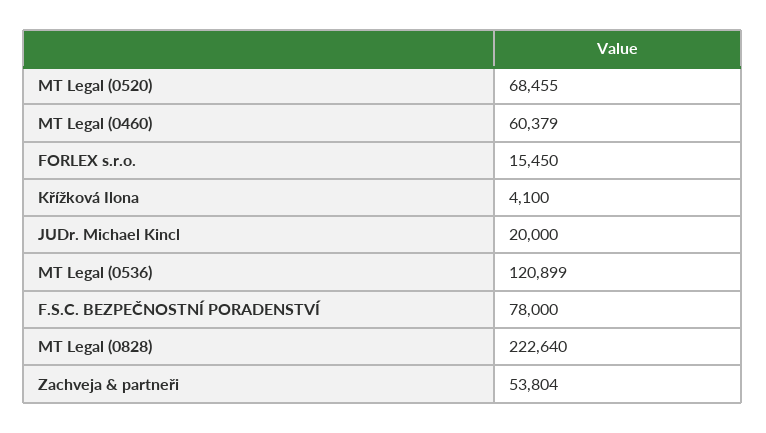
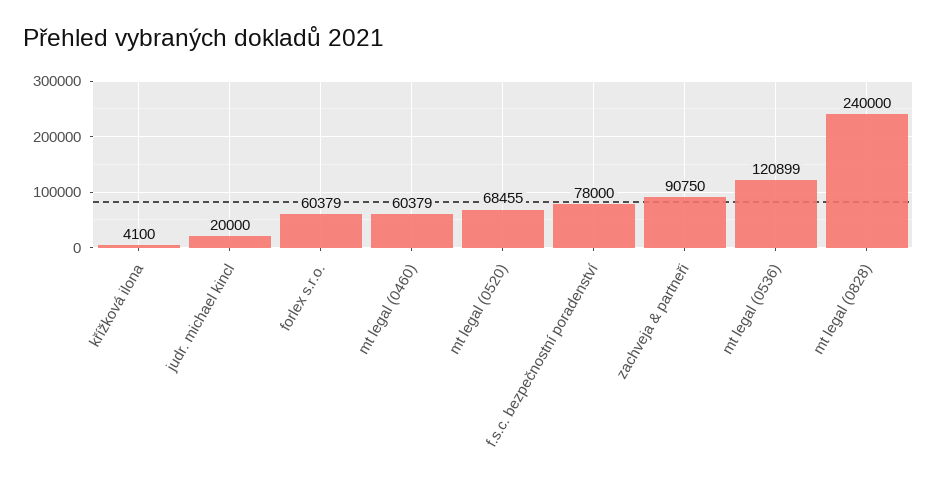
FORLEX s.r.o.: 15450 -> 60379
MT Legal (0828): 222640 -> 240000
Zachveja & partneři: 53804 -> 90750

